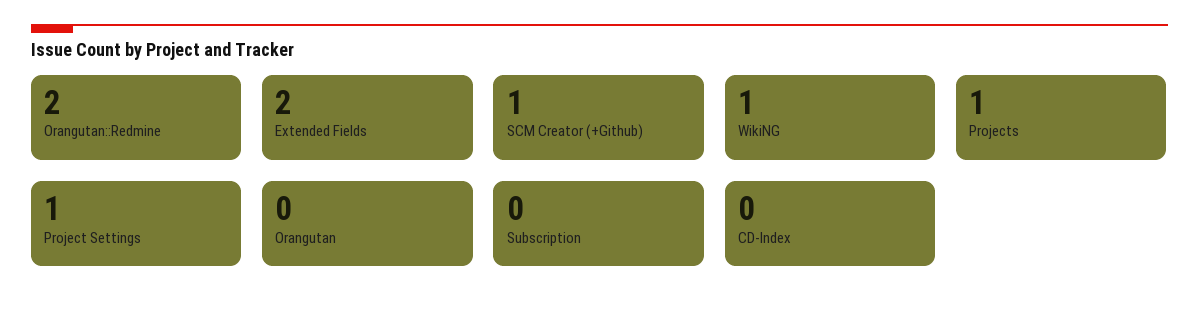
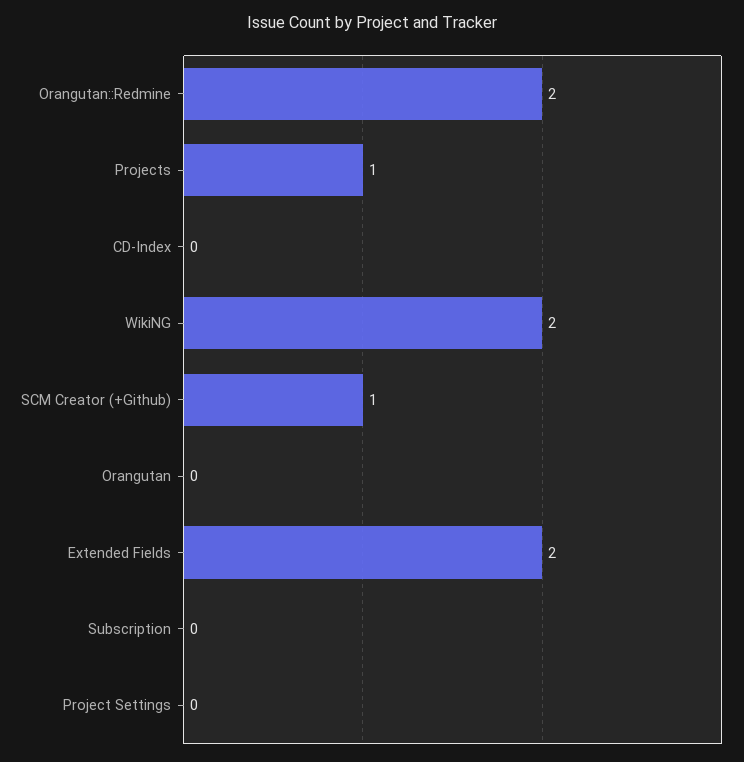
WikiNG: 1 -> 2
Project Settings: 1 -> 0

